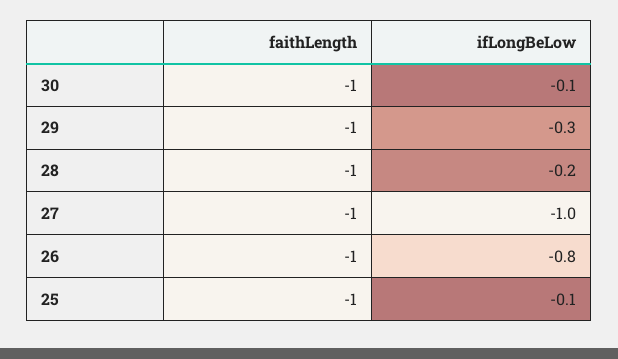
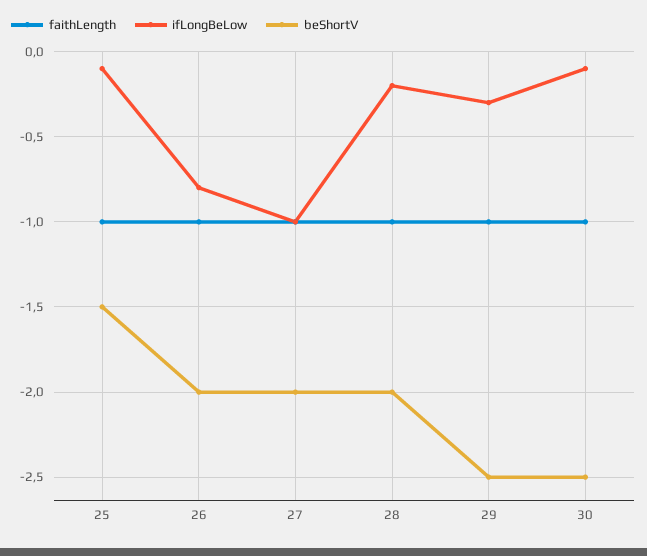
beShortV, 25: none -> -1.5
beShortV, 26: none -> -2
beShortV, 27: none -> -2
beShortV, 28: none -> -2
beShortV, 29: none -> -2.5
beShortV, 30: none -> -2.5

